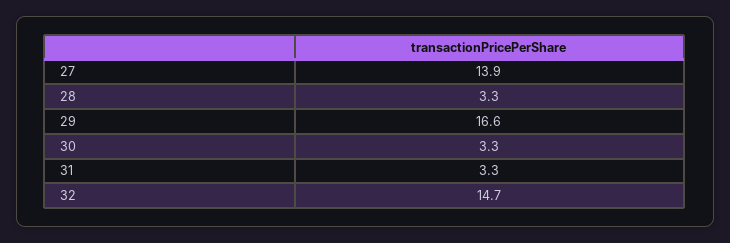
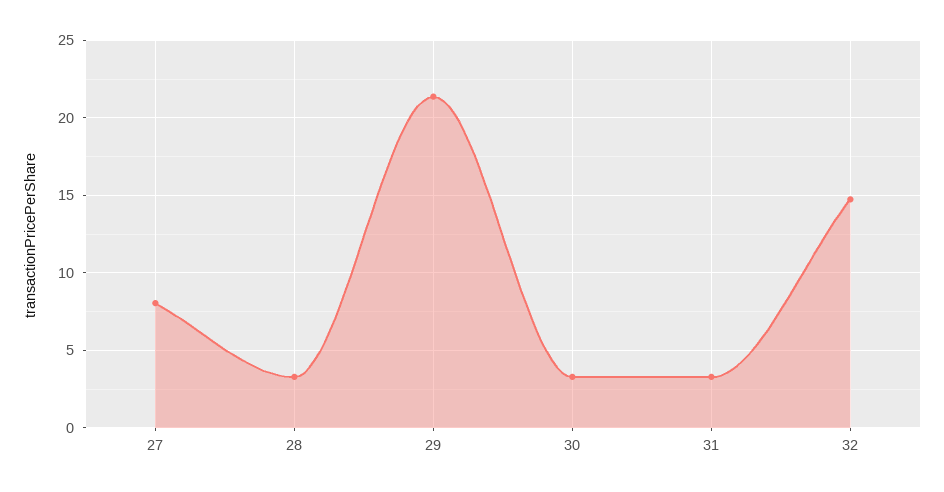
27: 13.9 -> 8
29: 16.6 -> 21.5

